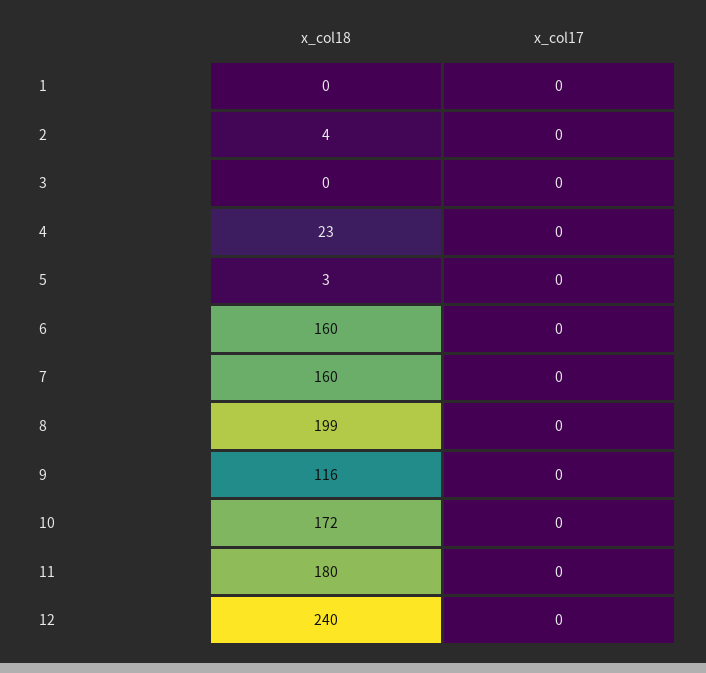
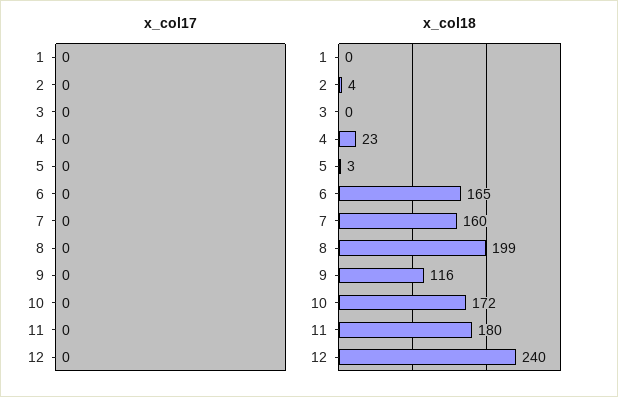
x_col18, 6: 160 -> 165

